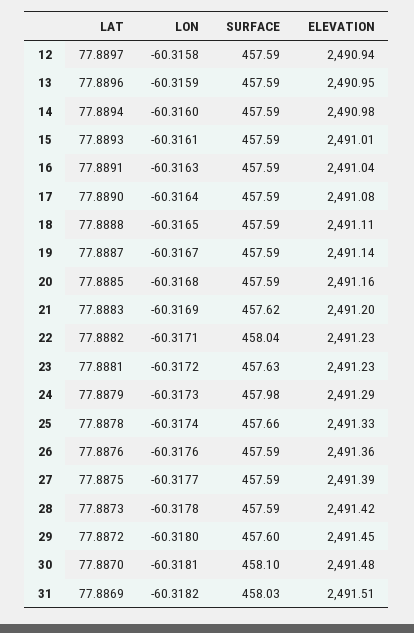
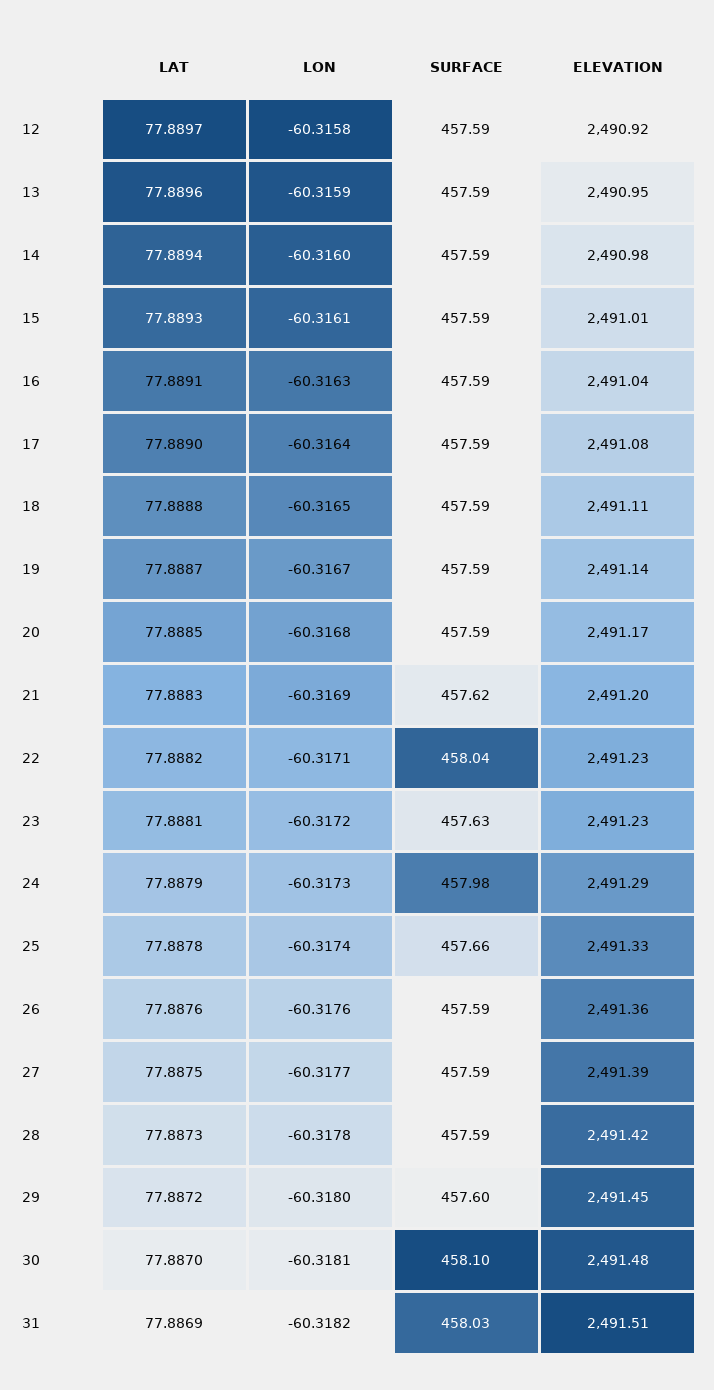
ELEVATION, 12: 2490.94 -> 2490.92
ELEVATION, 20: 2491.16 -> 2491.17

